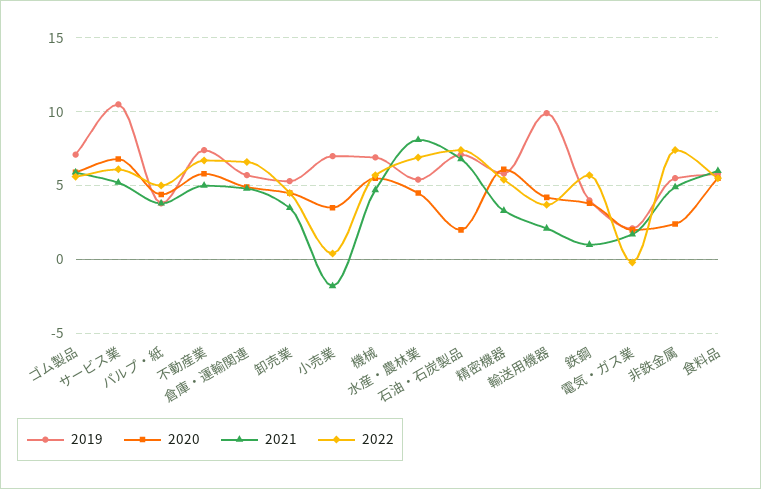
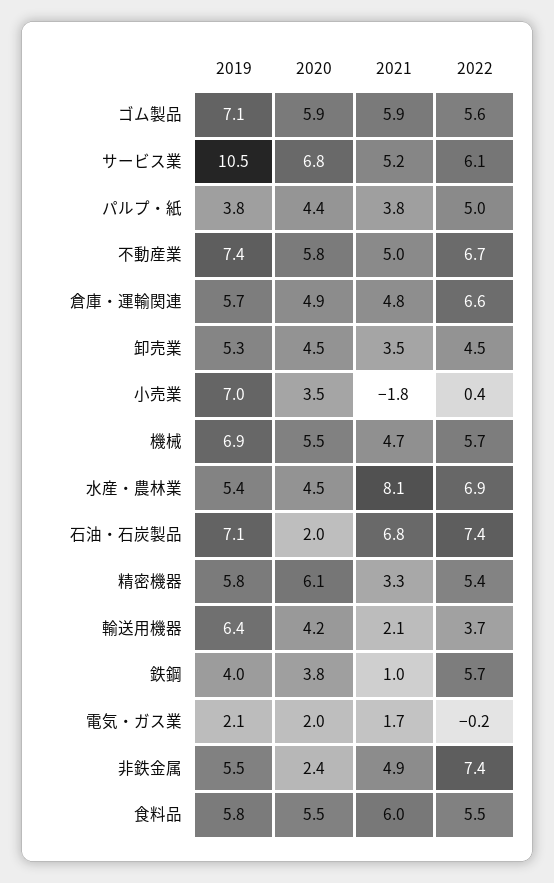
2019, 輸送用機器: 10 -> 6.4

